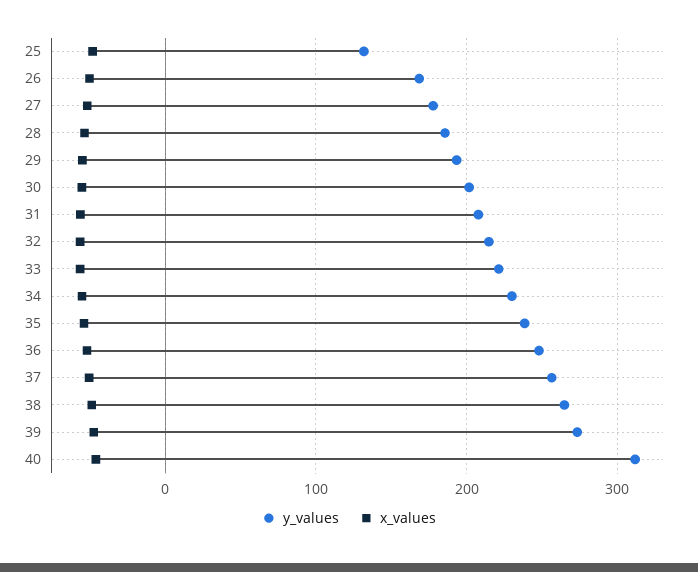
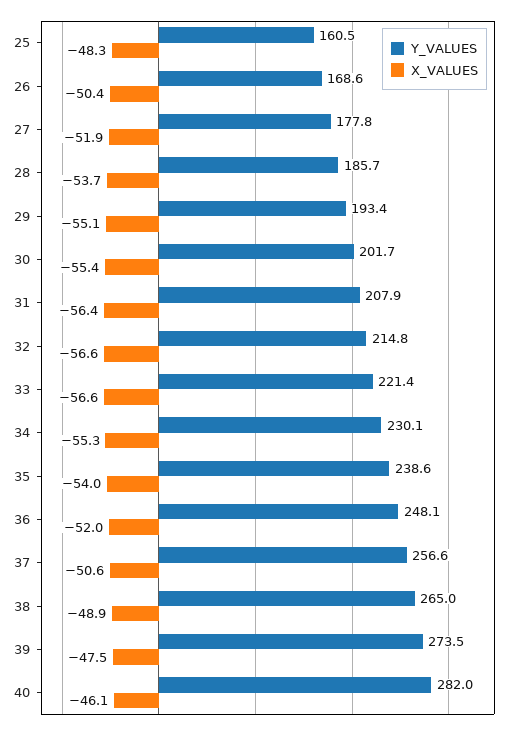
y_values, 25: 130 -> 160.5
y_values, 40: 310 -> 282

